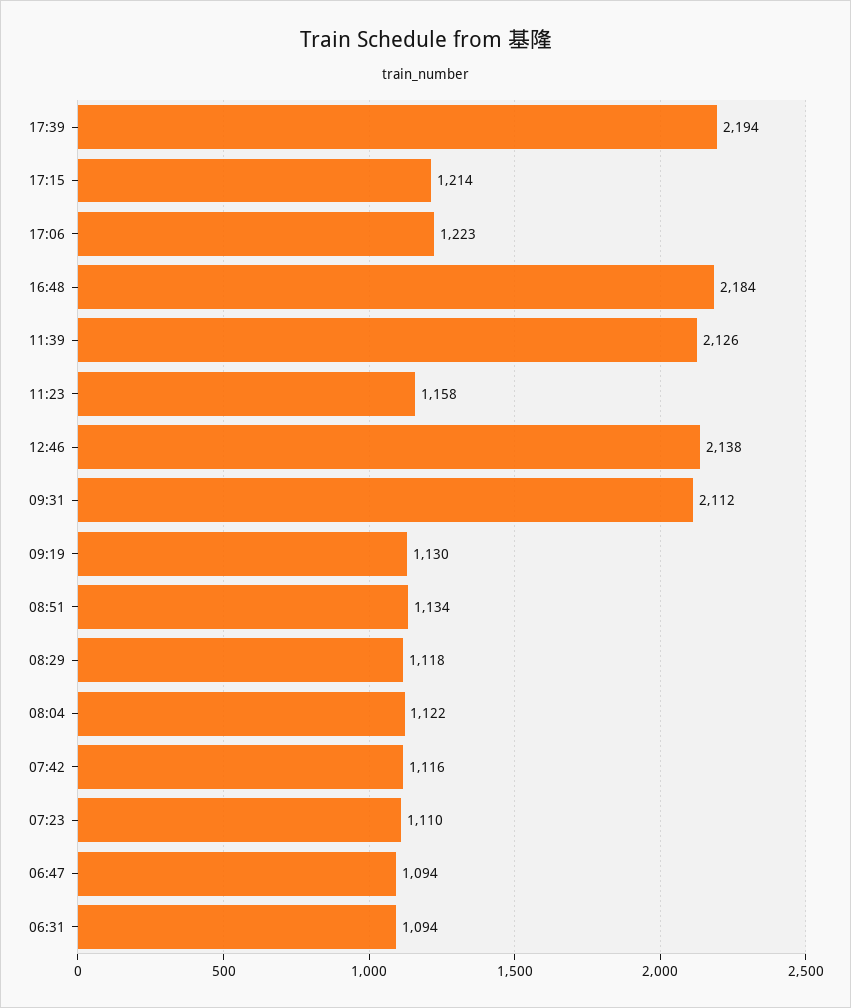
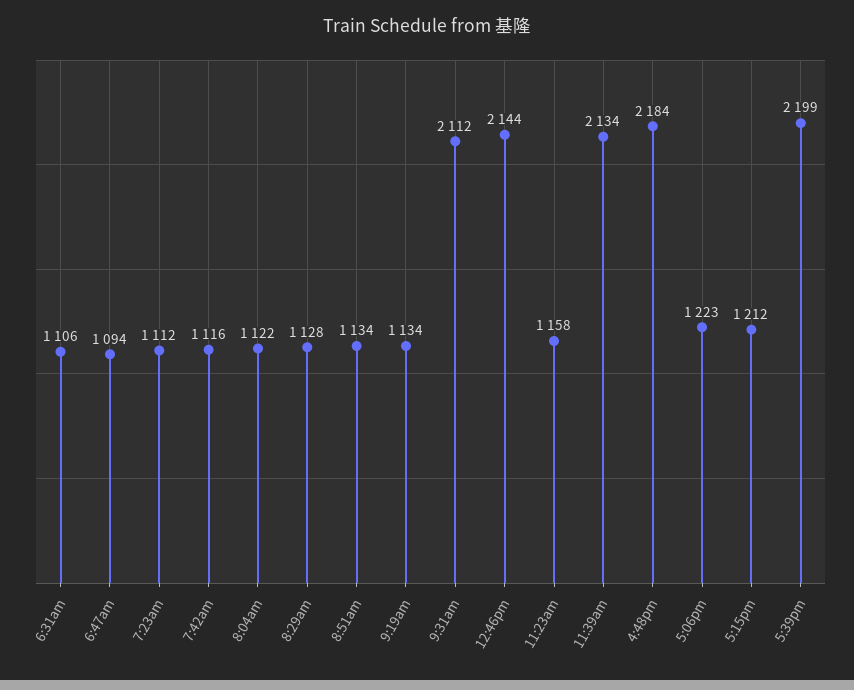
17:39: 2194 -> 2199
17:15: 1214 -> 1212
11:39: 2126 -> 2134
12:46: 2138 -> 2144
09:19: 1130 -> 1134
08:29: 1118 -> 1128
07:23: 1110 -> 1112
06:31: 1094 -> 1106

